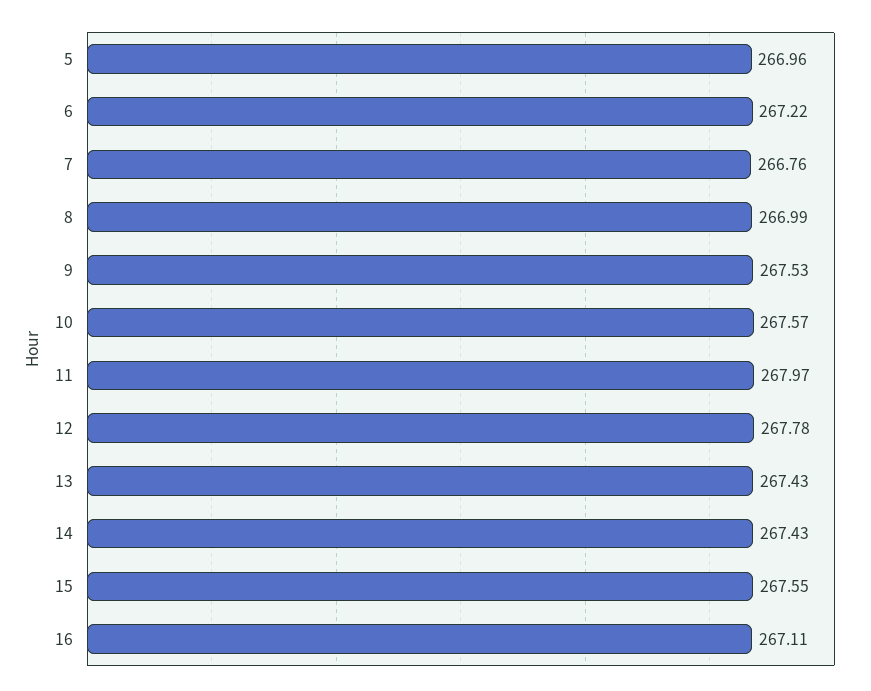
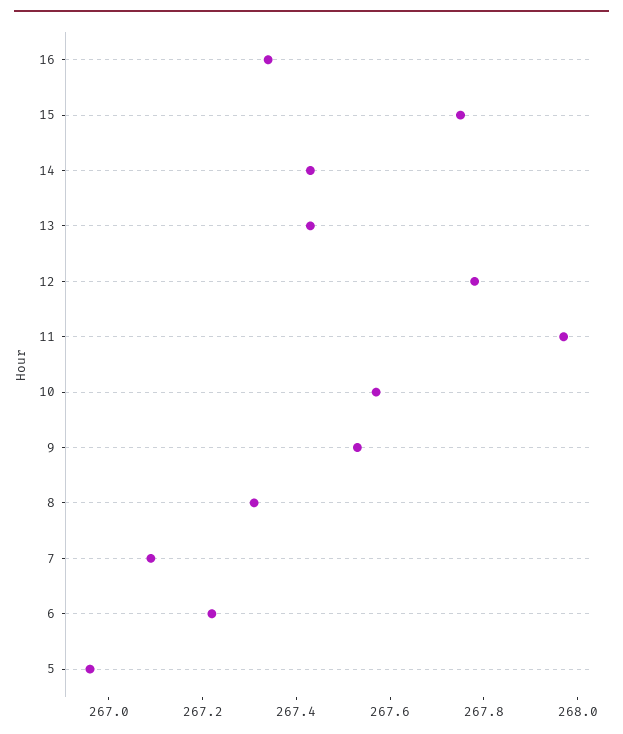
7: 266.76 -> 267.1
8: 266.99 -> 267.3
15: 267.55 -> 267.75
16: 267.11 -> 267.35

